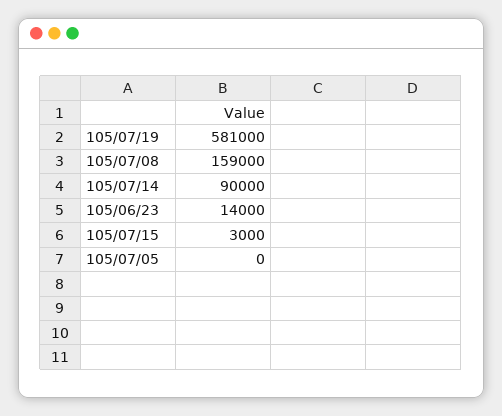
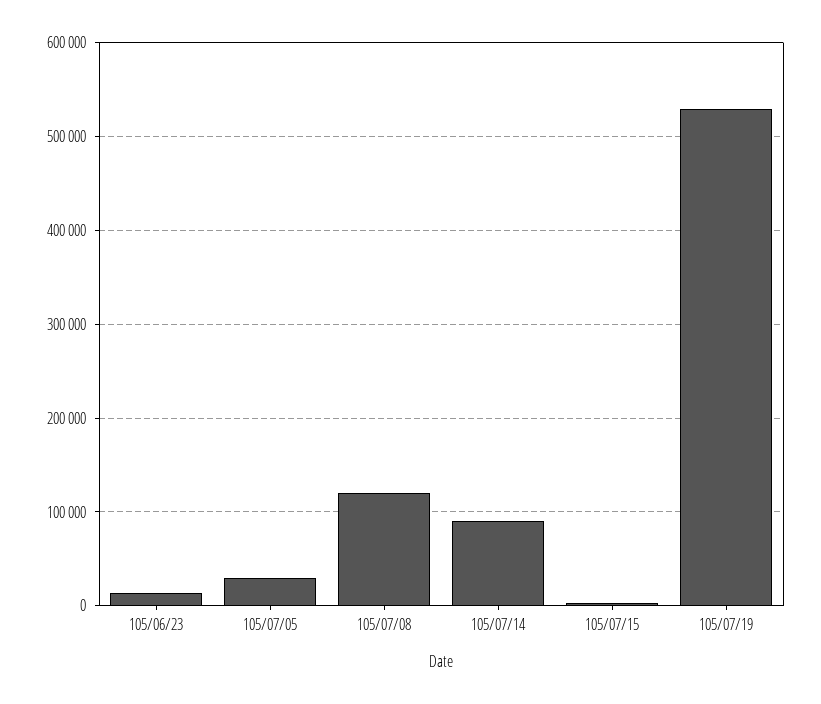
105/07/19: 581000 -> 530000
105/07/08: 159000 -> 120000
105/07/05: 0 -> 30000

